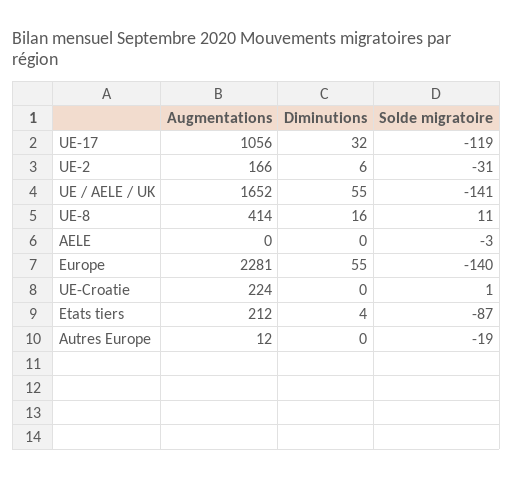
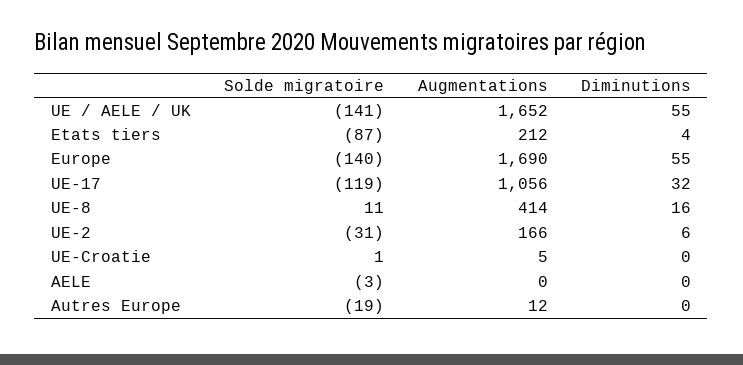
Augmentations, Europe: 2281 -> 1690
Augmentations, UE-Croatie: 224 -> 5

